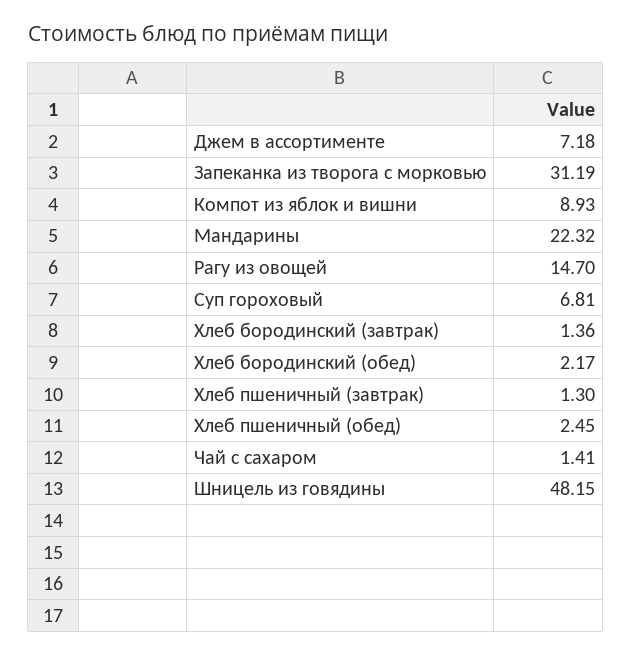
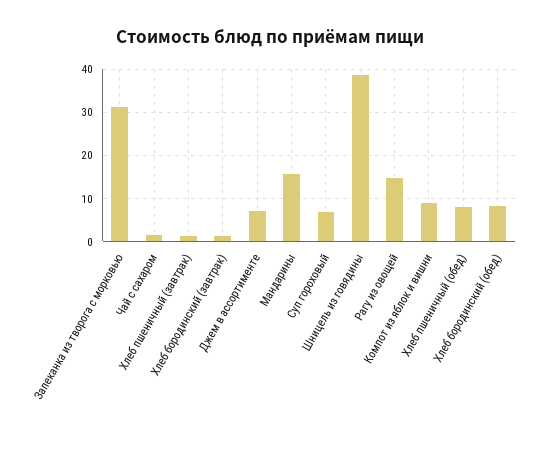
Мандарины: 22.32 -> 16
Хлеб бородинский (обед): 2.17 -> 8
Хлеб пшеничный (обед): 2.45 -> 8
Шницель из говядины: 48.15 -> 38

